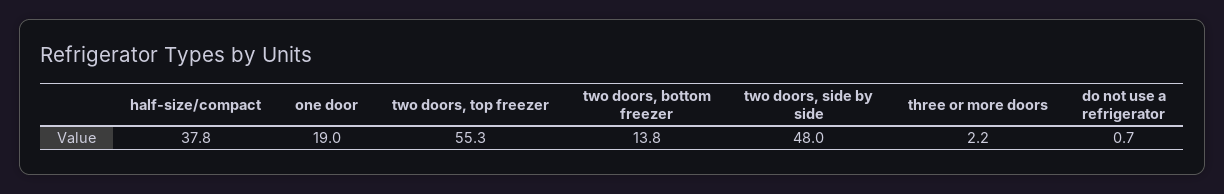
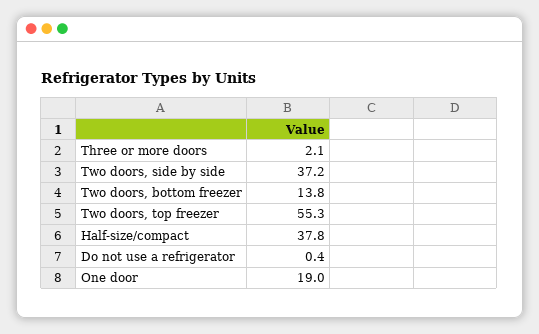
two doors, side by side: 48 -> 37.2
three or more doors: 2.2 -> 2.1
do not use a refrigerator: 0.7 -> 0.4

